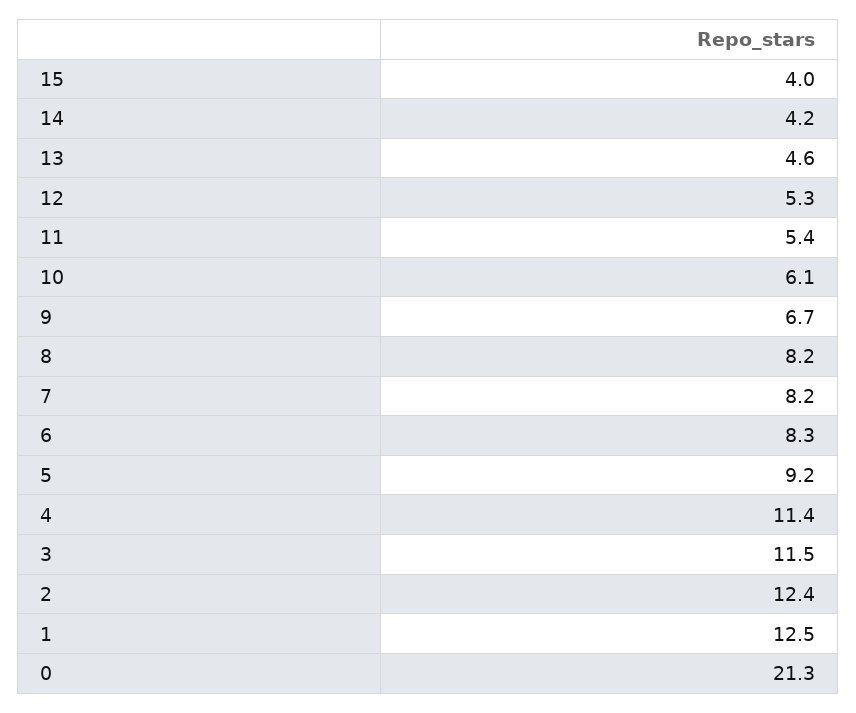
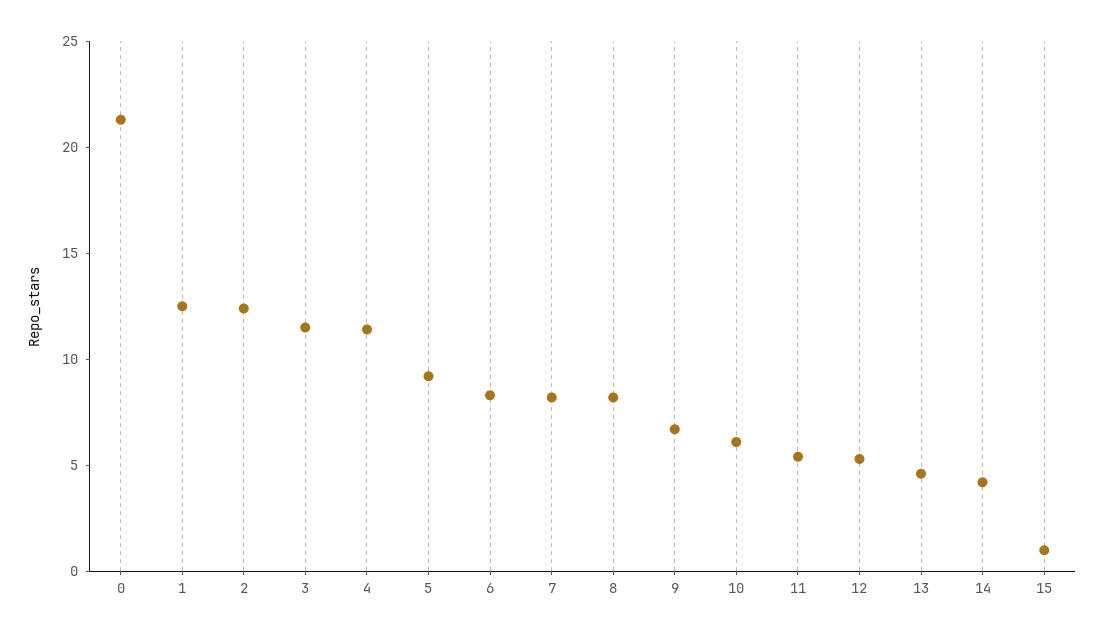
15: 4 -> 1

